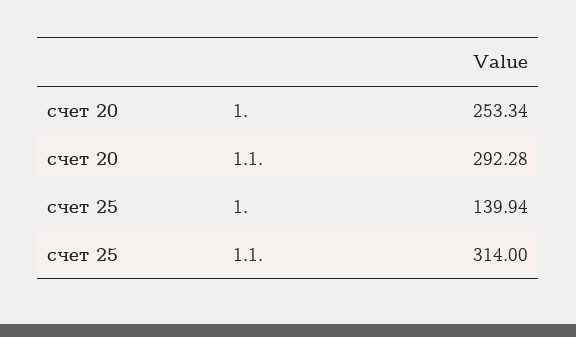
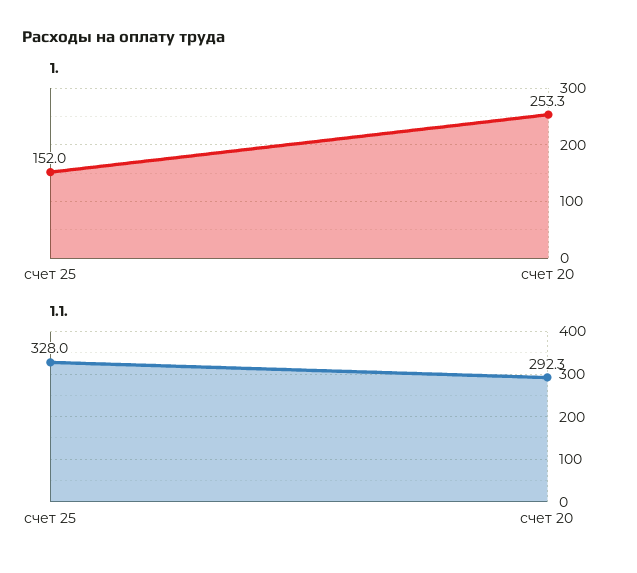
1., счет 25: 139.94 -> 152
1.1., счет 25: 314 -> 328

